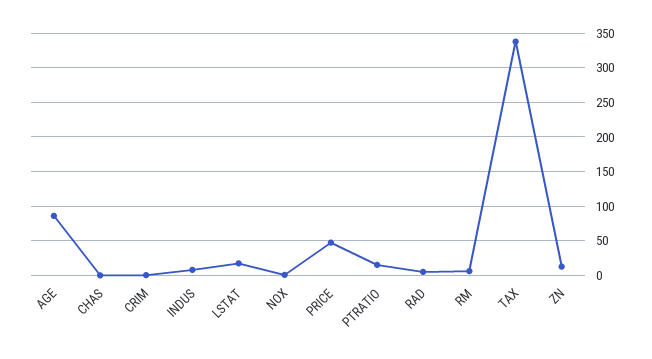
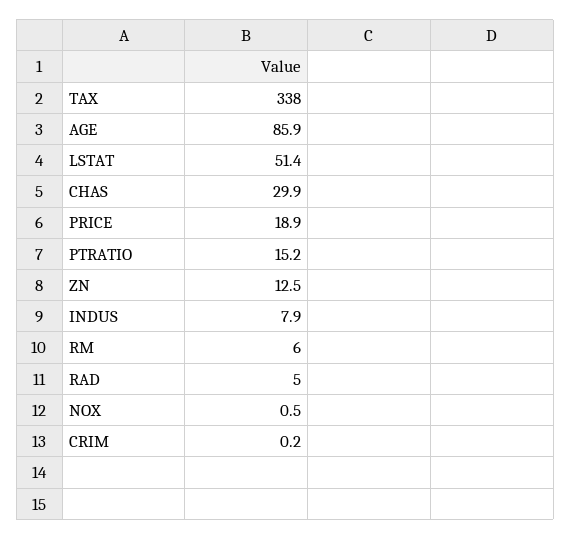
CHAS: 0 -> 29.9
LSTAT: 20 -> 51.4
PRICE: 50 -> 18.9

